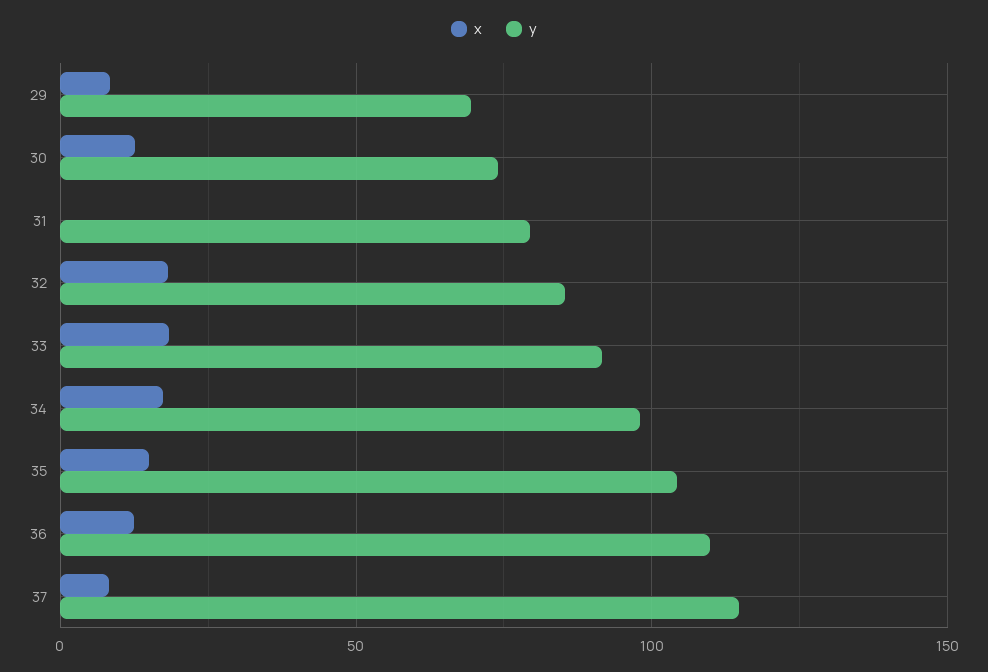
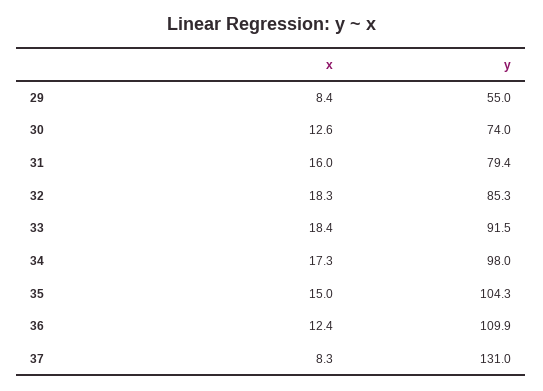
y, 29: 70 -> 55
x, 31: 0 -> 16
y, 37: 115 -> 131

